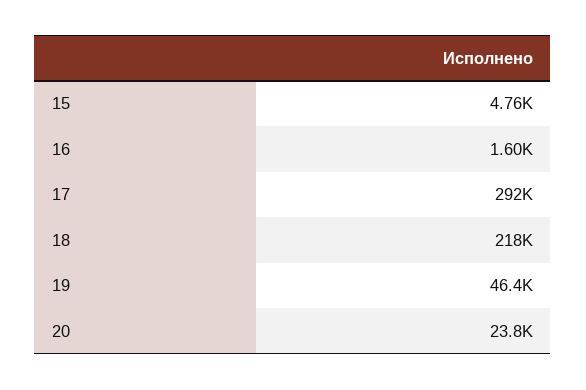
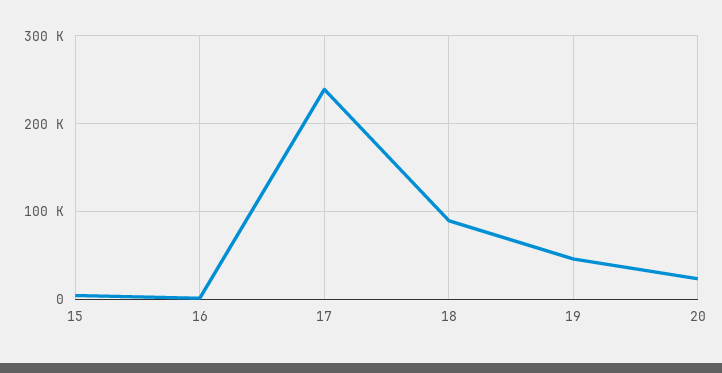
17: 292000 -> 240000
18: 218000 -> 90000

